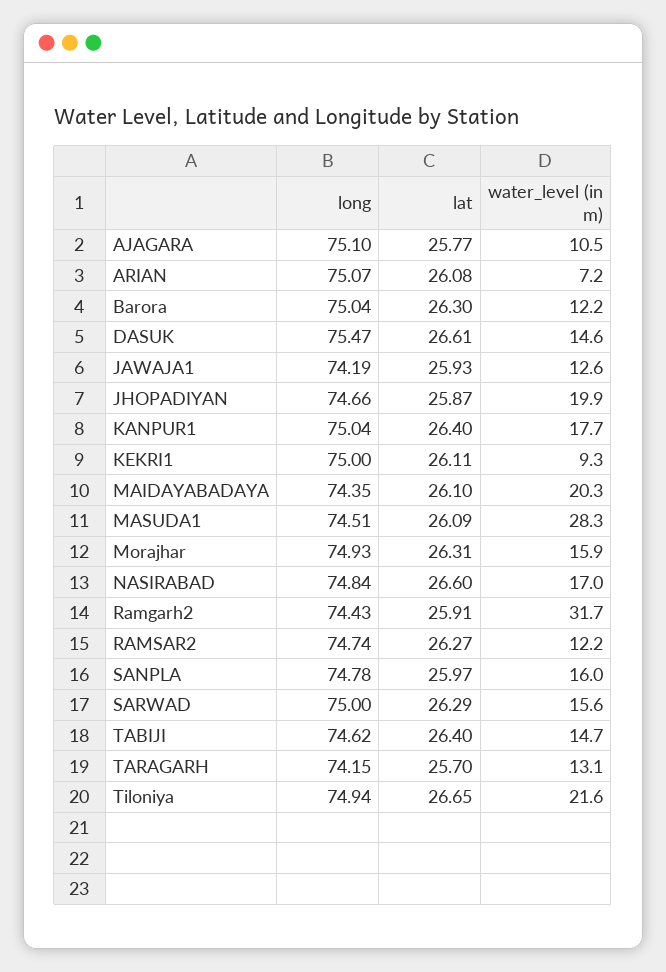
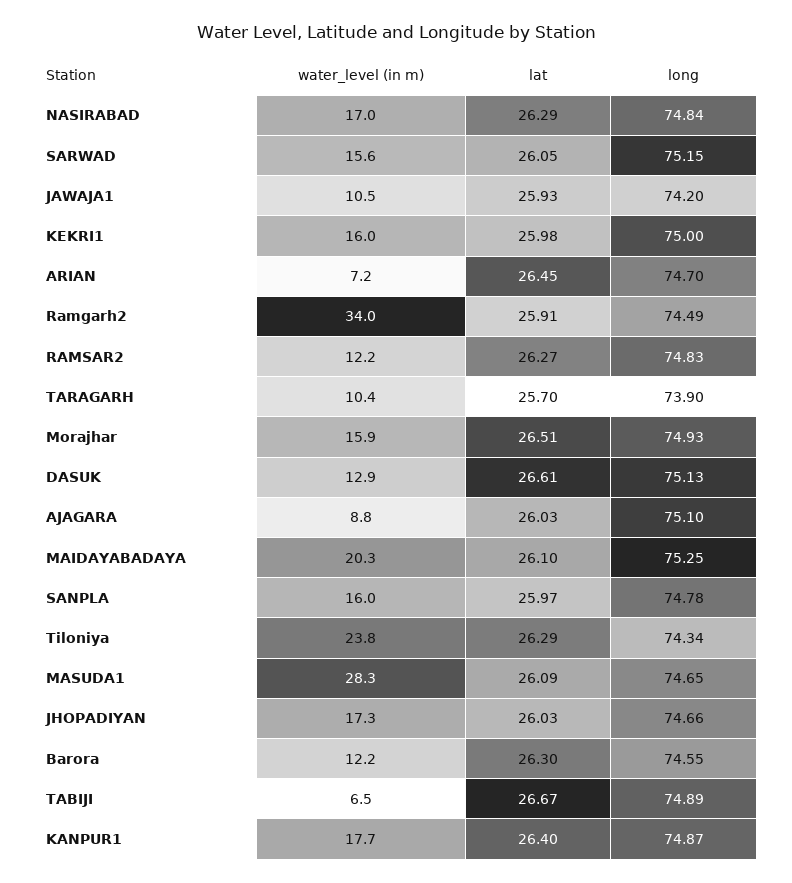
lat, AJAGARA: 25.77 -> 26.03
water_level (in m), AJAGARA: 10.5 -> 8.8
long, ARIAN: 75.07 -> 74.7
lat, ARIAN: 26.08 -> 26.45
long, Barora: 75.04 -> 74.55
long, DASUK: 75.47 -> 75.13
water_level (in m), DASUK: 14.6 -> 12.9
long, JAWAJA1: 74.19 -> 74.2
water_level (in m), JAWAJA1: 12.6 -> 10.5
lat, JHOPADIYAN: 25.87 -> 26.03
water_level (in m), JHOPADIYAN: 19.9 -> 17.3
long, KANPUR1: 75.04 -> 74.87
lat, KEKRI1: 26.11 -> 25.98
water_level (in m), KEKRI1: 9.3 -> 16
long, MAIDAYABADAYA: 74.35 -> 75.25
long, MASUDA1: 74.51 -> 74.65
lat, Morajhar: 26.31 -> 26.51
lat, NASIRABAD: 26.6 -> 26.29
long, Ramgarh2: 74.43 -> 74.49
water_level (in m), Ramgarh2: 31.7 -> 34
long, RAMSAR2: 74.74 -> 74.83
long, SARWAD: 75 -> 75.15
lat, SARWAD: 26.29 -> 26.05
long, TABIJI: 74.62 -> 74.89
lat, TABIJI: 26.4 -> 26.67
water_level (in m), TABIJI: 14.7 -> 6.5
long, TARAGARH: 74.15 -> 73.9
water_level (in m), TARAGARH: 13.1 -> 10.4
long, Tiloniya: 74.94 -> 74.34
lat, Tiloniya: 26.65 -> 26.29
water_level (in m), Tiloniya: 21.6 -> 23.8

